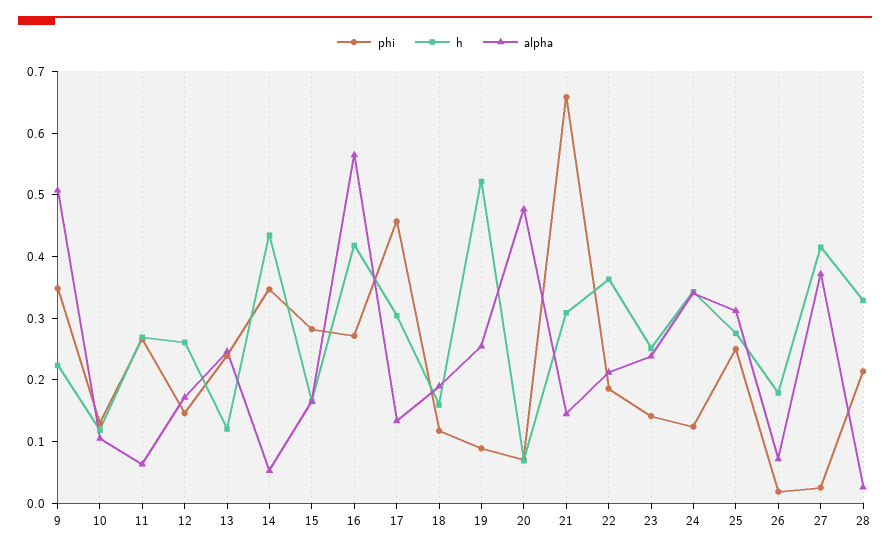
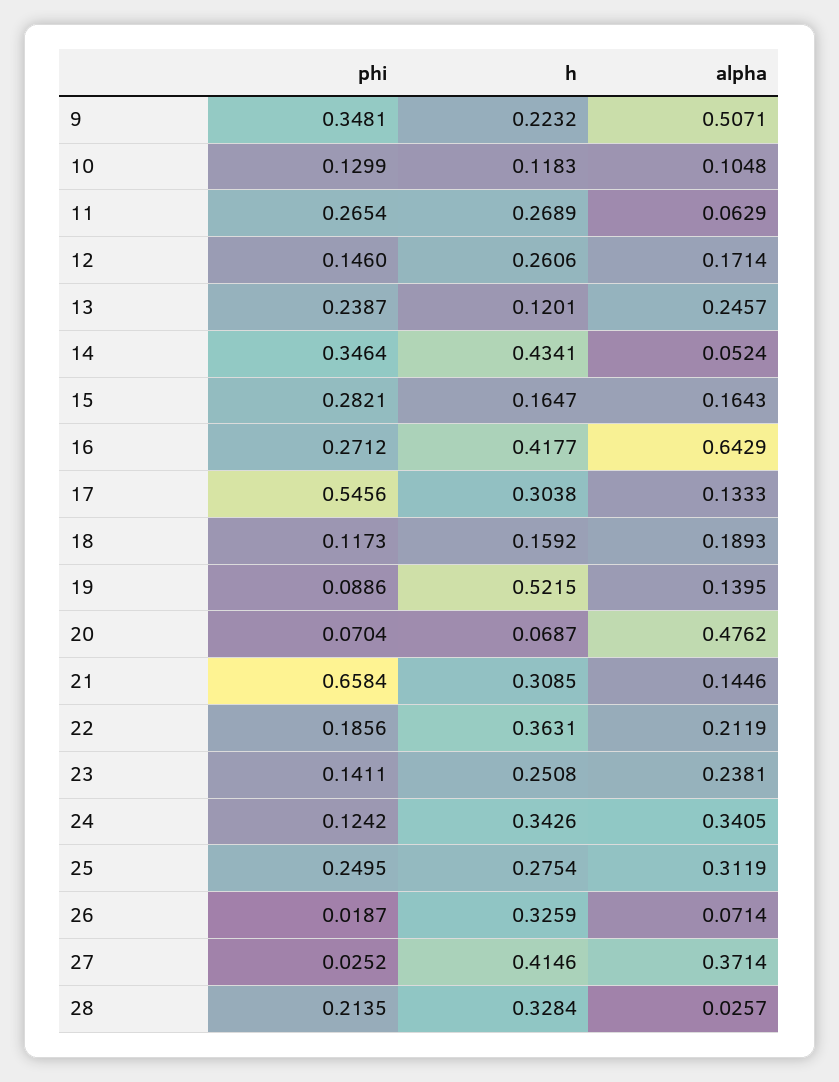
alpha, 16: 0.56 -> 0.6429
phi, 17: 0.46 -> 0.5456
alpha, 19: 0.26 -> 0.1395
h, 26: 0.18 -> 0.3259

